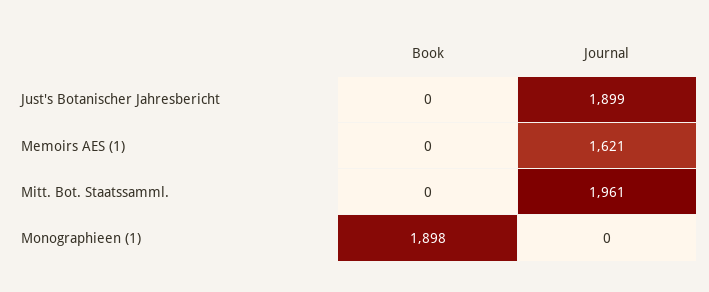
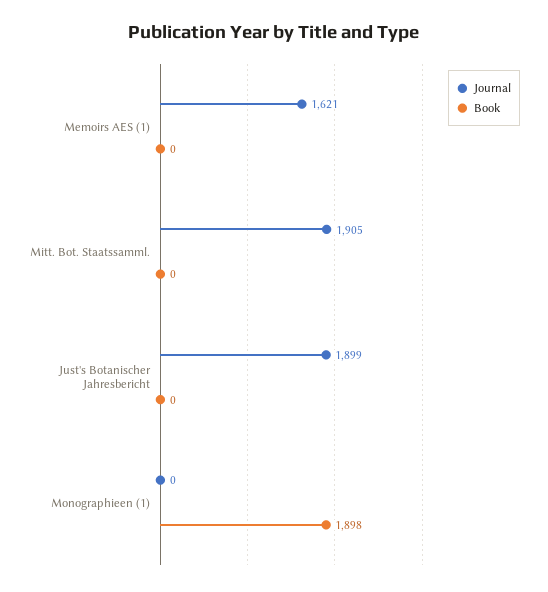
Journal, Mitt. Bot. Staatssamml.: 1961 -> 1905

